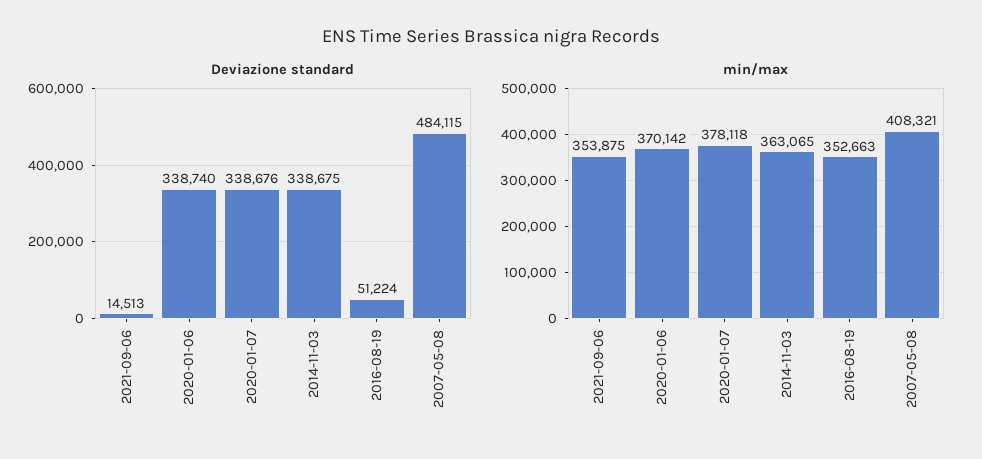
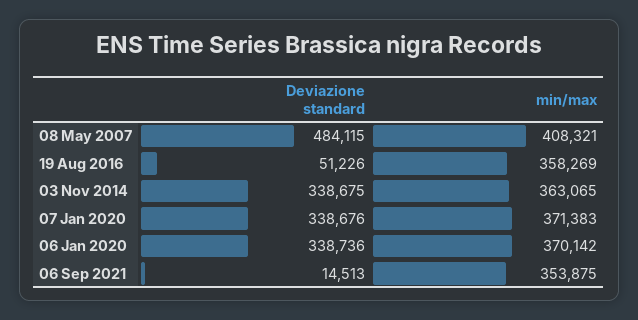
Deviazione standard, 2020-01-06: 338740 -> 338736
Deviazione standard, 2016-08-19: 51224 -> 51226
min/max, 2020-01-07: 378118 -> 371383
min/max, 2016-08-19: 352663 -> 358269

